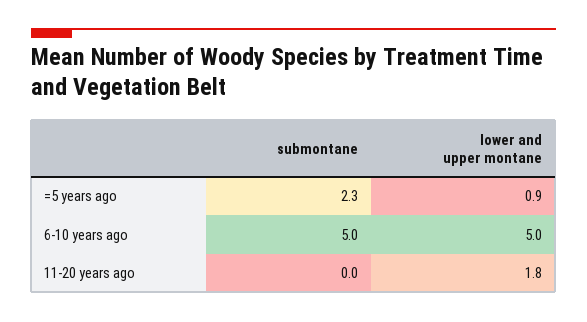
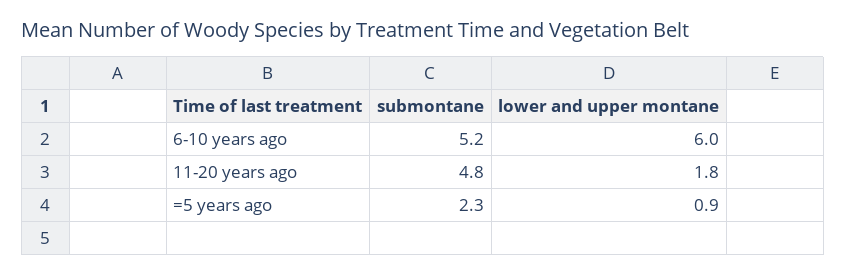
submontane, 6-10 years ago: 5 -> 5.2
lower and upper montane, 6-10 years ago: 5 -> 6
submontane, 11-20 years ago: 0 -> 4.8

